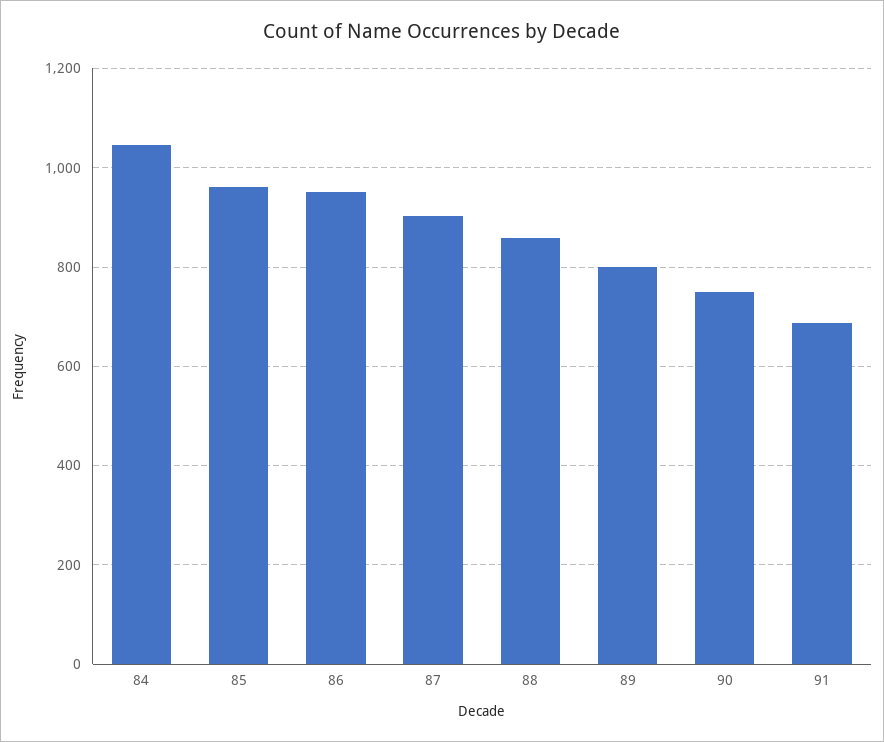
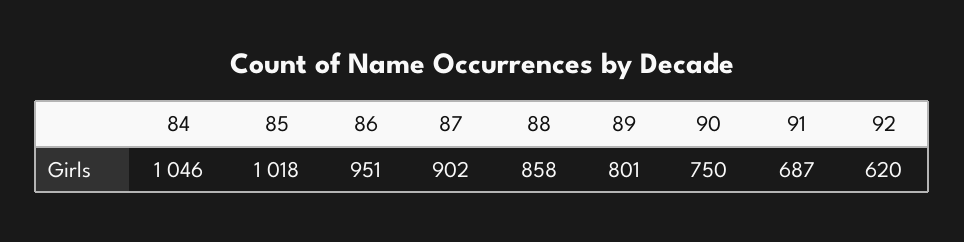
85: 960 -> 1018
92: none -> 620

